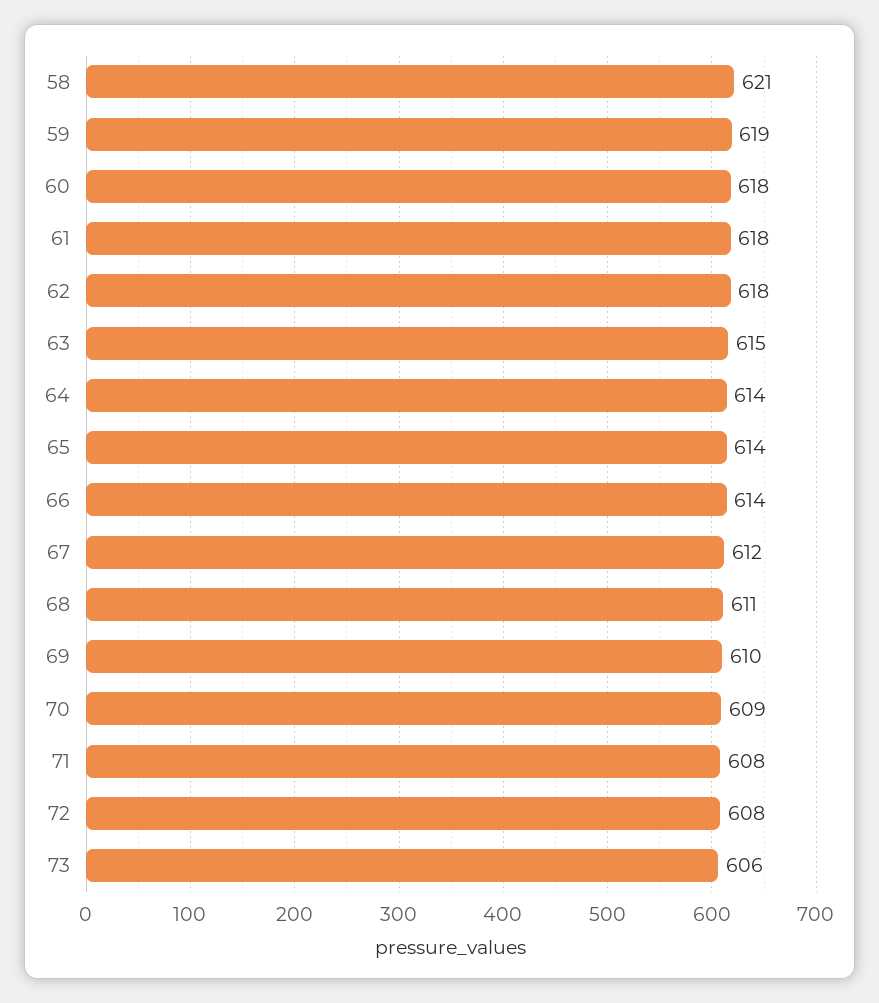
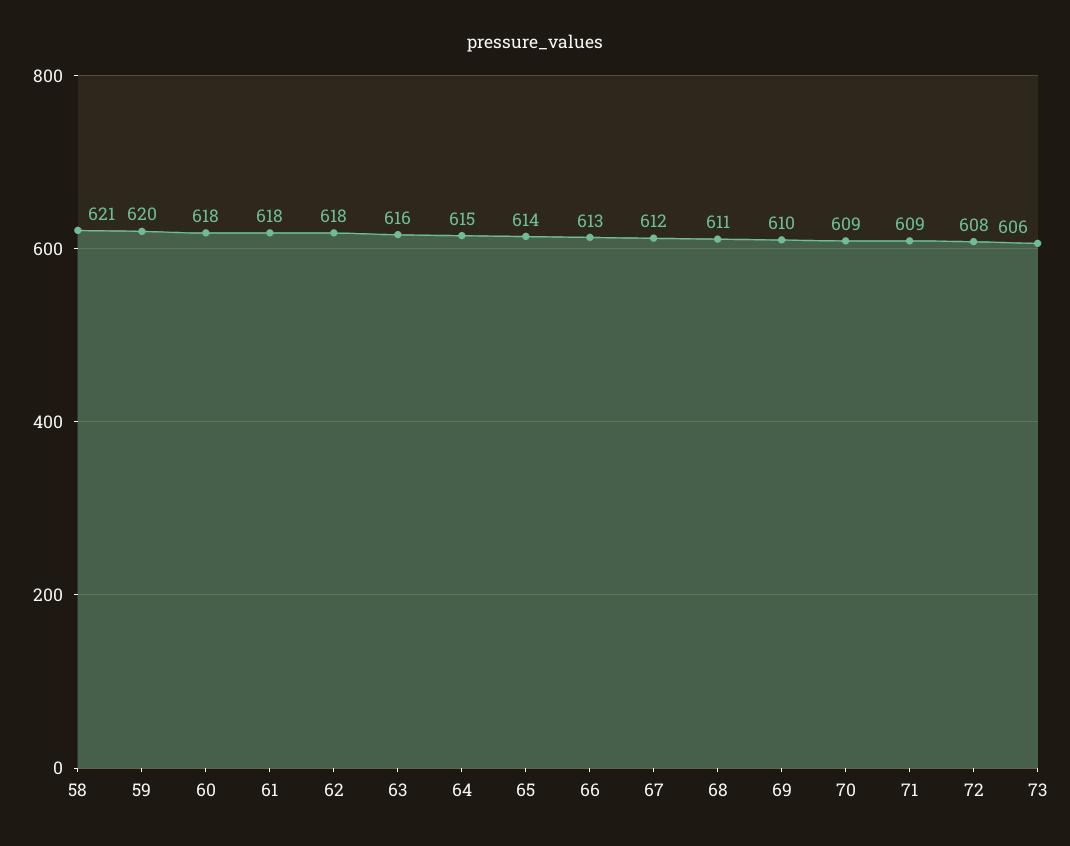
59: 619 -> 620
63: 615 -> 616
64: 614 -> 615
66: 614 -> 613
71: 608 -> 609

